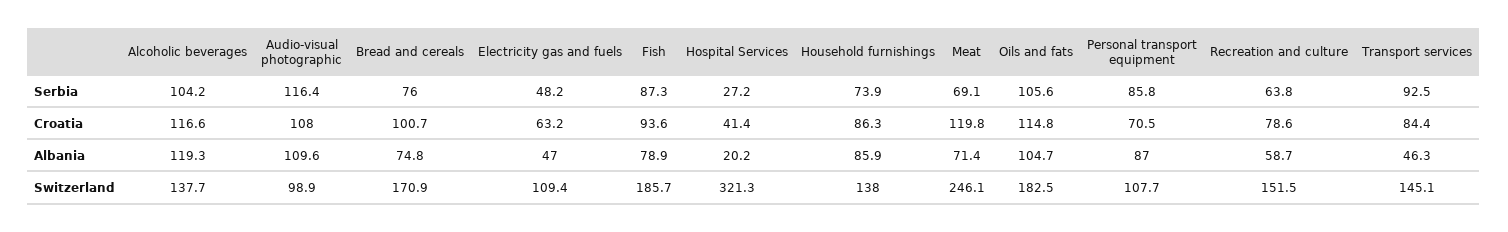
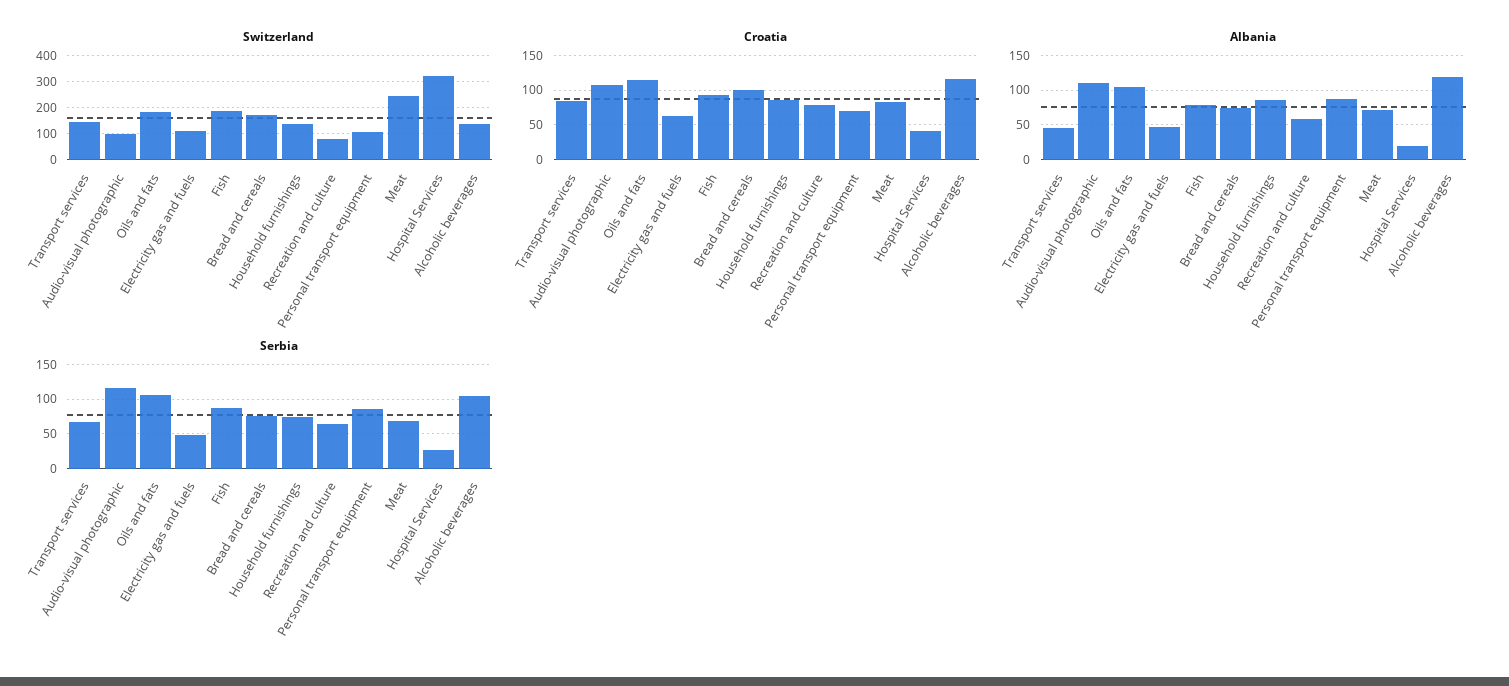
Serbia, Transport services: 92.5 -> 70
Croatia, Meat: 119.8 -> 80
Switzerland, Recreation and culture: 151.5 -> 75

